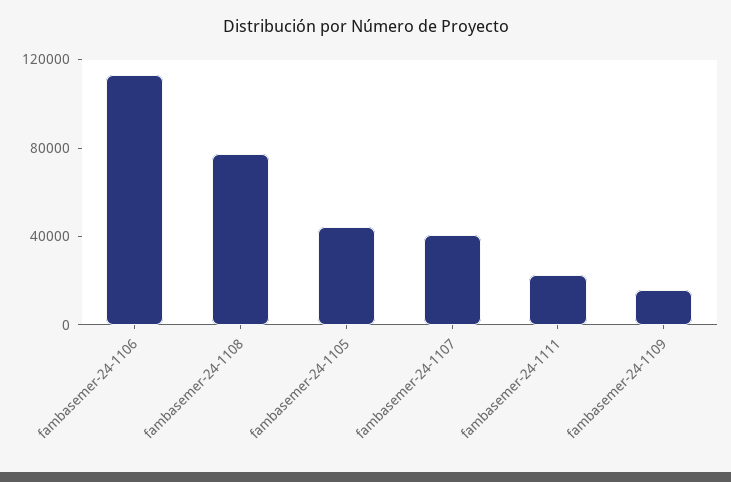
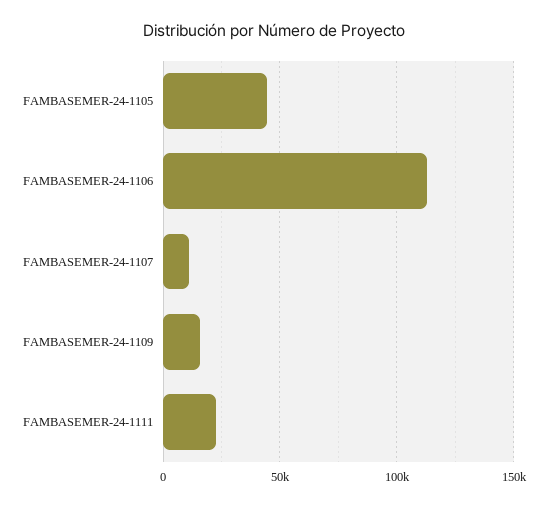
fambasemer-24-1108: 80000 -> none
fambasemer-24-1107: 40000 -> 10000

